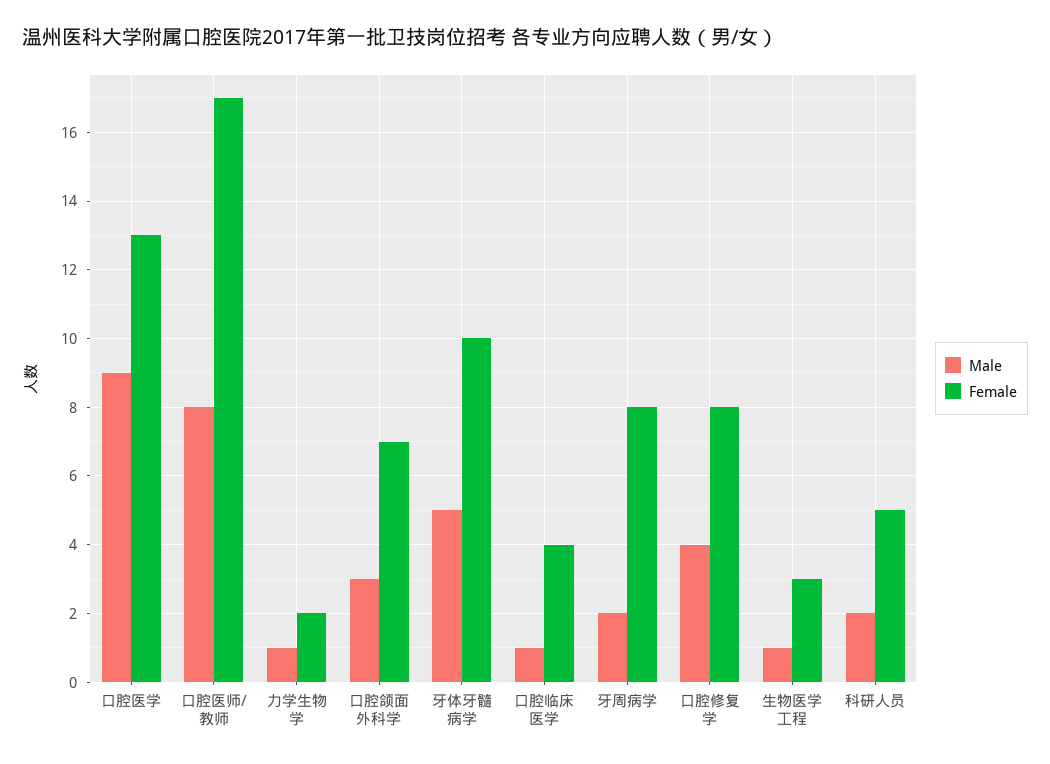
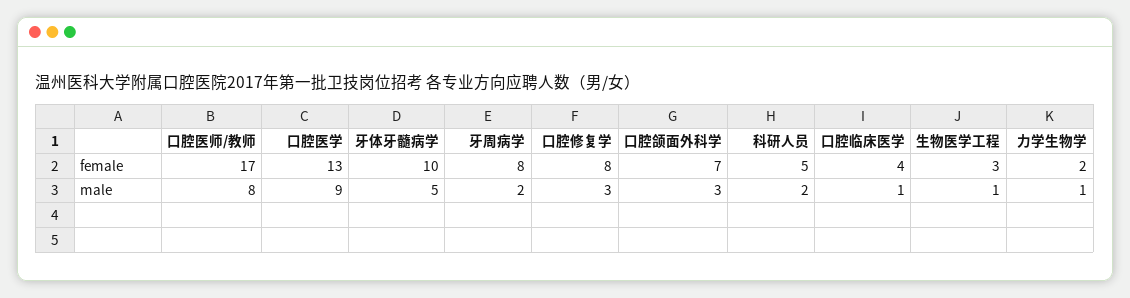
Male, 口腔修复学: 4 -> 3

